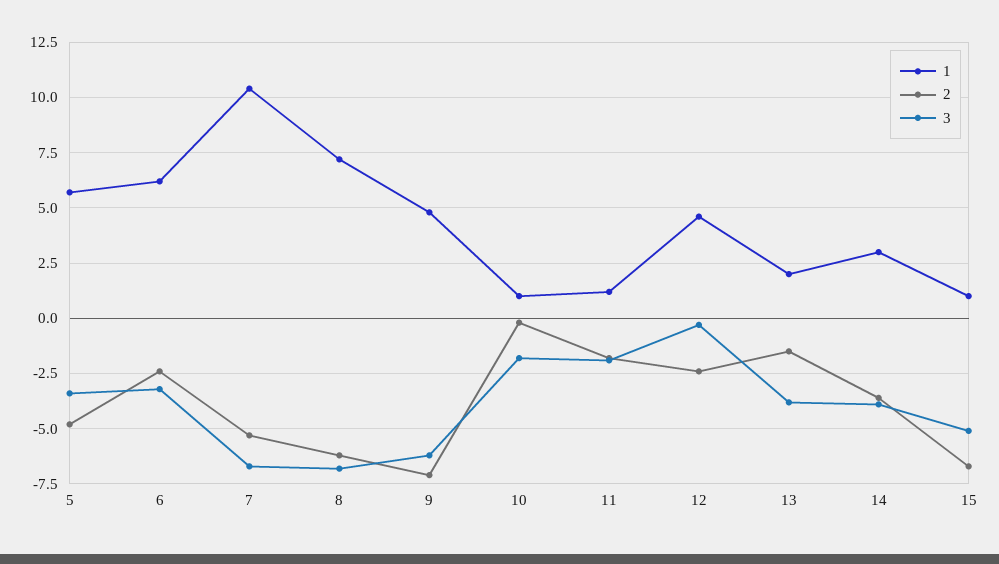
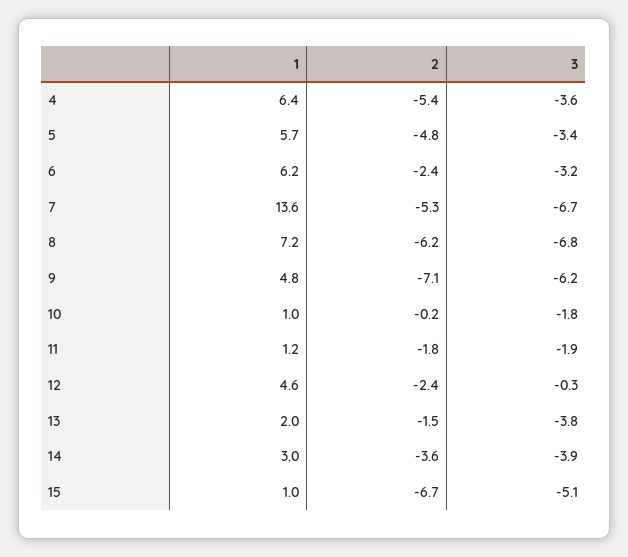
1, 7: 10.5 -> 13.6
1, 4: none -> 6.4
2, 4: none -> -5.4
3, 4: none -> -3.6

